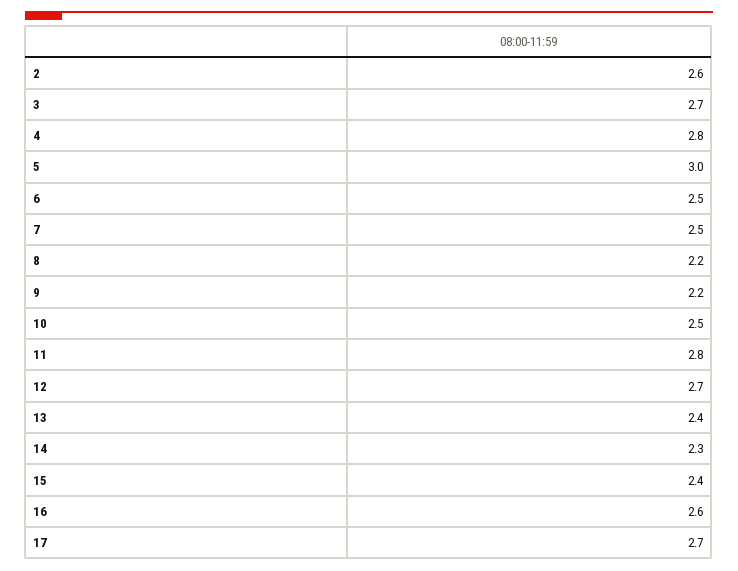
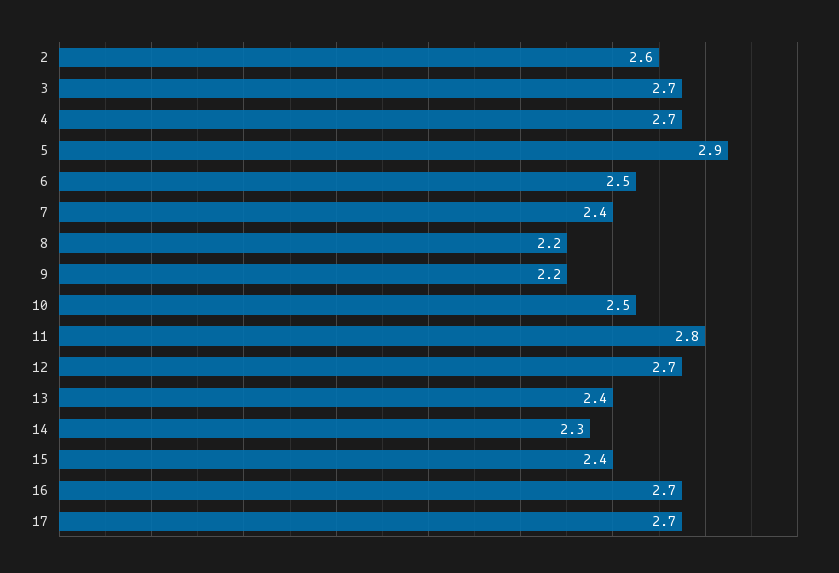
4: 2.8 -> 2.7
5: 3 -> 2.9
7: 2.5 -> 2.4
16: 2.6 -> 2.7

